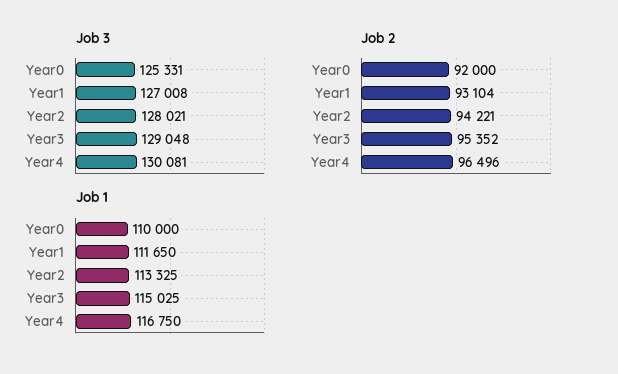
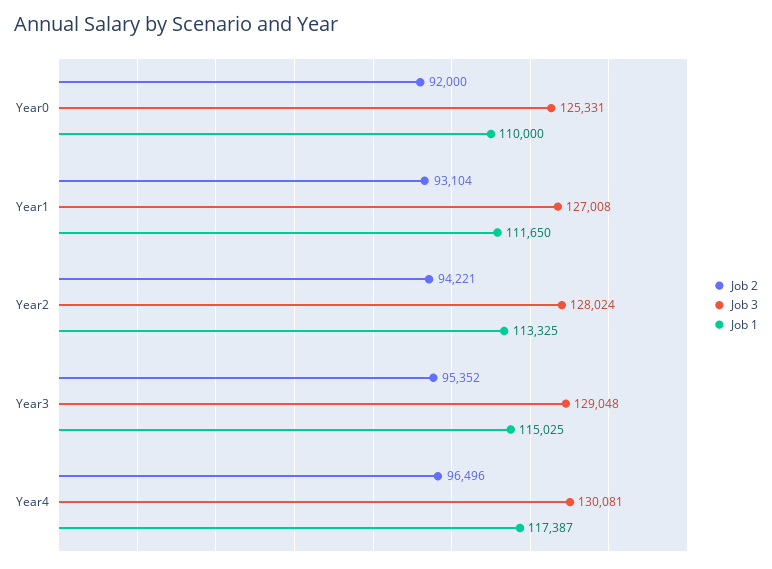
Job 3, Year2: 128021 -> 128024
Job 1, Year4: 116750 -> 117387

